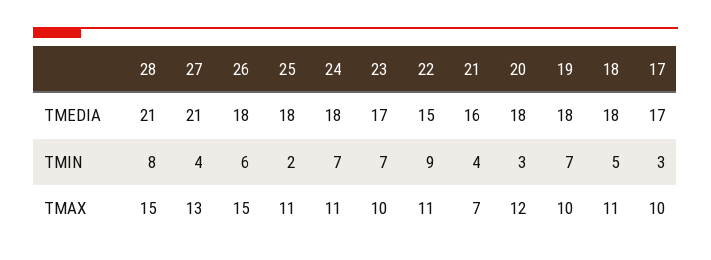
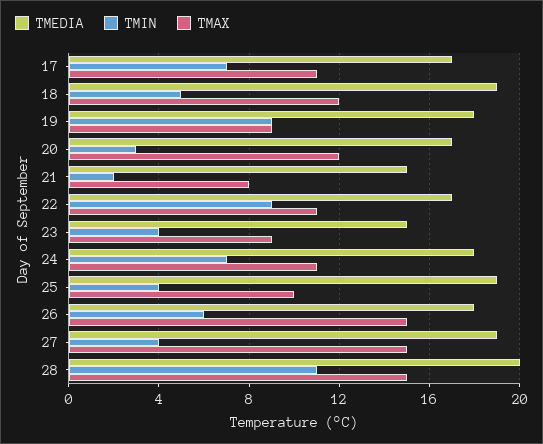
TMEDIA, 28: 21 -> 20
TMEDIA, 27: 21 -> 19
TMEDIA, 25: 18 -> 19
TMEDIA, 23: 17 -> 15
TMEDIA, 22: 15 -> 17
TMEDIA, 21: 16 -> 15
TMEDIA, 20: 18 -> 17
TMEDIA, 18: 18 -> 19
TMIN, 28: 8 -> 11
TMIN, 25: 2 -> 4
TMIN, 23: 7 -> 4
TMIN, 21: 4 -> 2
TMIN, 19: 7 -> 9
TMIN, 17: 3 -> 7
TMAX, 27: 13 -> 15
TMAX, 25: 11 -> 10
TMAX, 23: 10 -> 9
TMAX, 21: 7 -> 8
TMAX, 19: 10 -> 9
TMAX, 18: 11 -> 12
TMAX, 17: 10 -> 11

